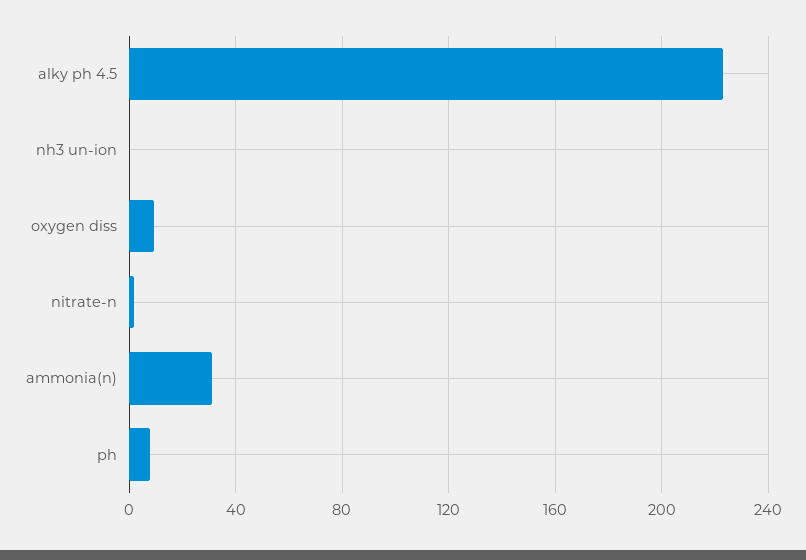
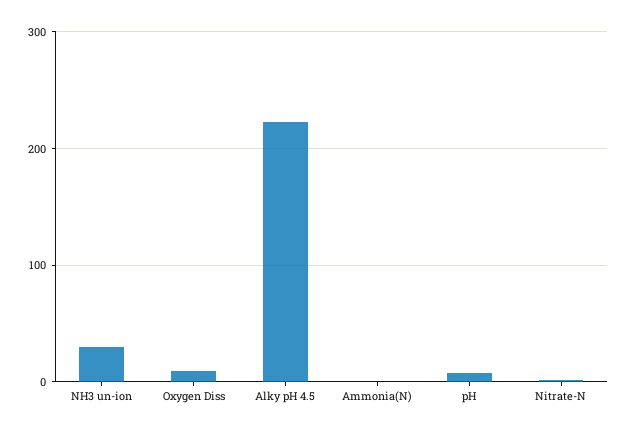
nh3 un-ion: 0 -> 30
ammonia(n): 30 -> 0

